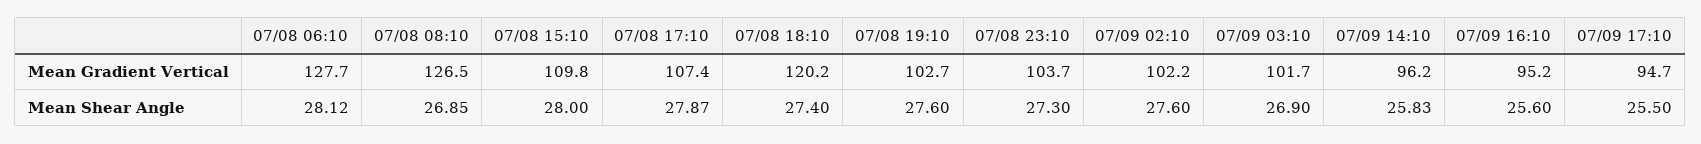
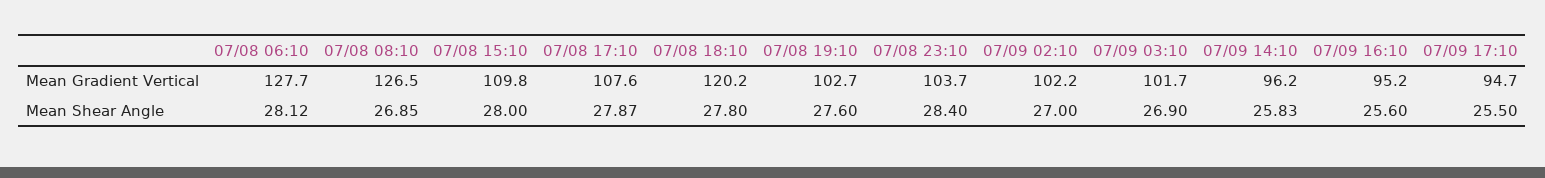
07/08 17:10, Mean Gradient Vertical: 107.4 -> 107.6
07/08 18:10, Mean Shear Angle: 27.4 -> 27.8
07/08 23:10, Mean Shear Angle: 27.3 -> 28.4
07/09 02:10, Mean Shear Angle: 27.6 -> 27

